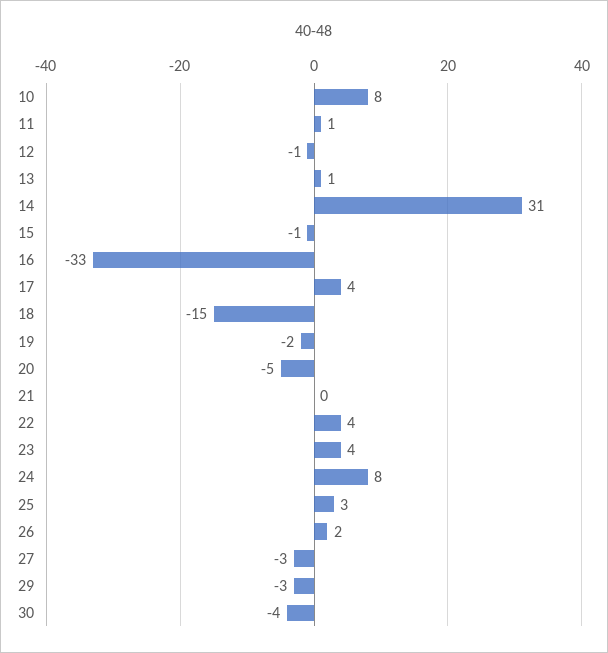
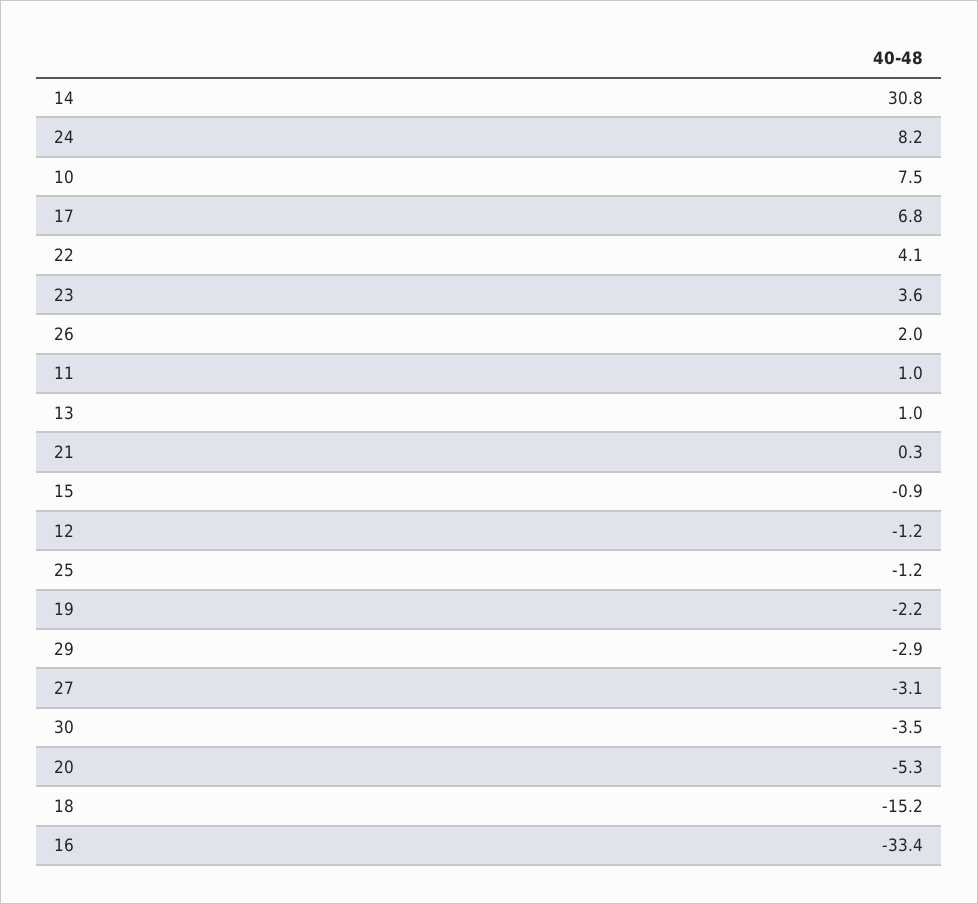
17: 4 -> 6.8
25: 3 -> -1.2

